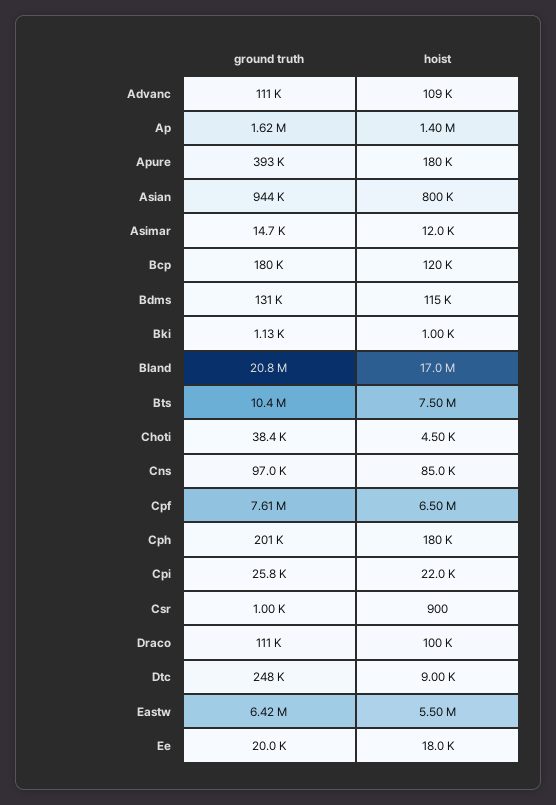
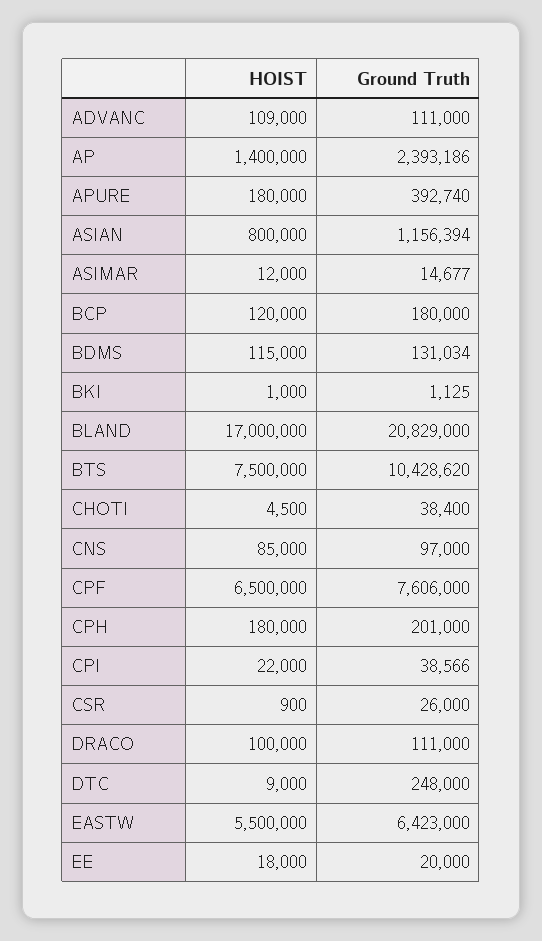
ground truth, Ap: 1620000 -> 2393186
ground truth, Asian: 944000 -> 1156394
ground truth, Cpi: 25800 -> 38566
ground truth, Csr: 1000 -> 26000

